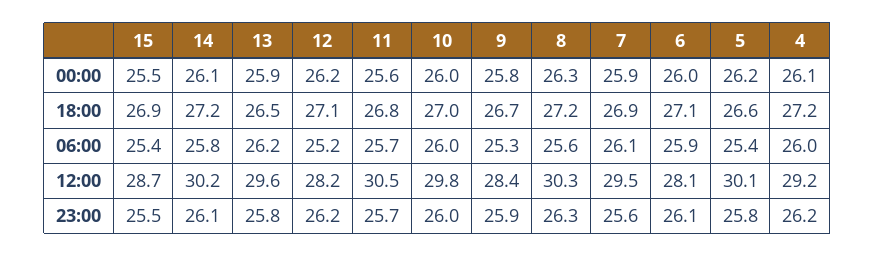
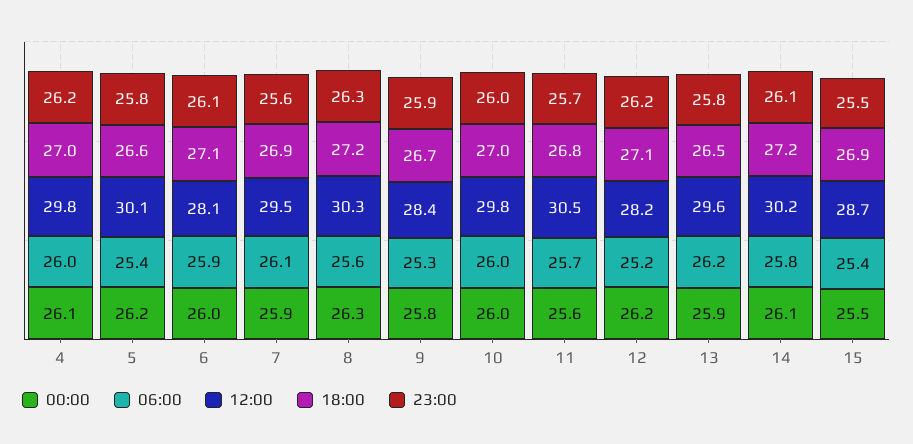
18:00, 4: 27.2 -> 27
12:00, 4: 29.2 -> 29.8

